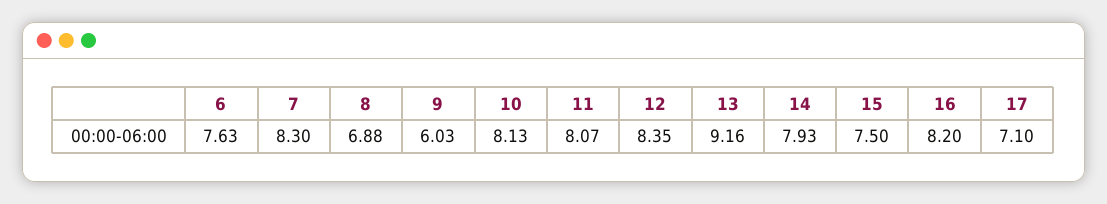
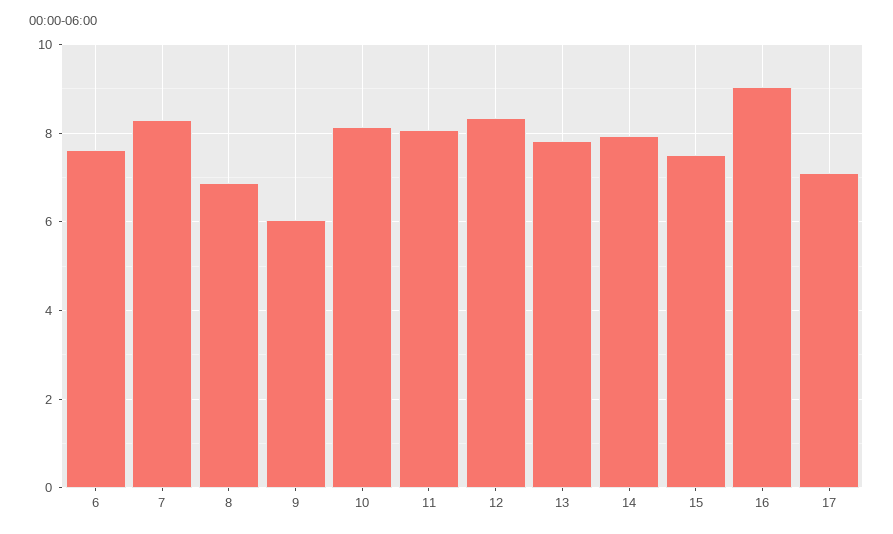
13: 9.16 -> 7.8
16: 8.2 -> 9

